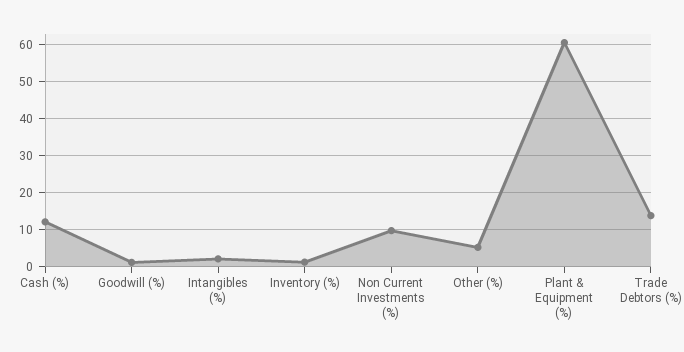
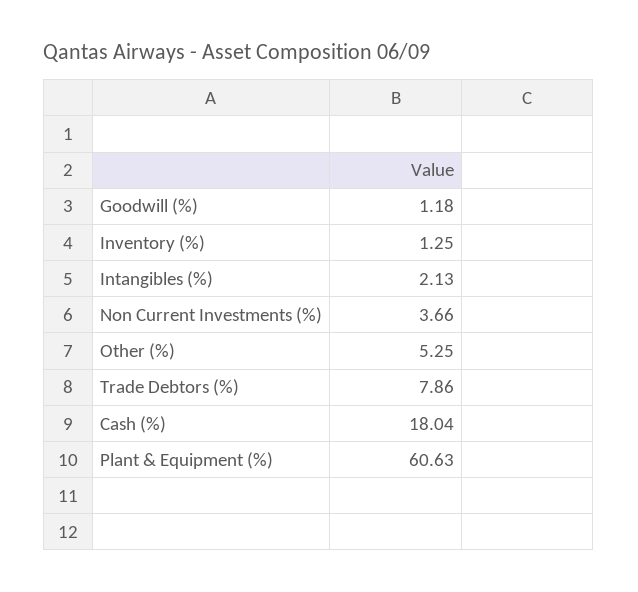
Cash (%): 12 -> 18.04
Non Current Investments (%): 10 -> 3.66
Trade Debtors (%): 14 -> 7.86

